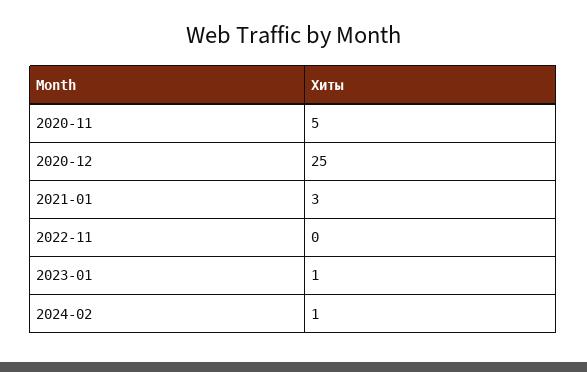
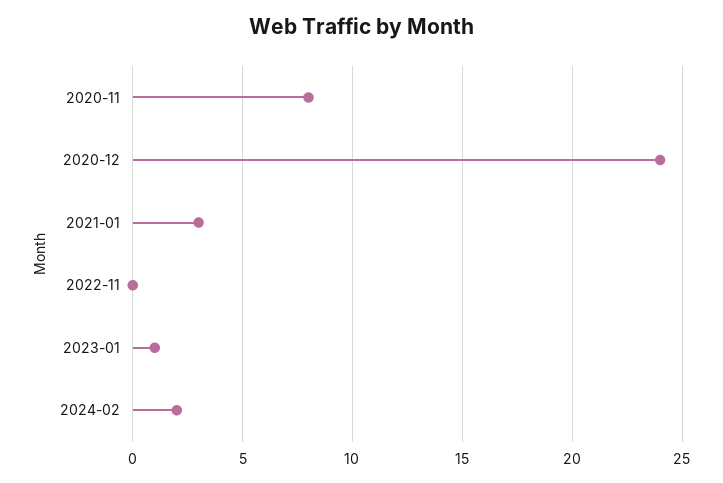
2020-11: 5 -> 8
2020-12: 25 -> 24
2024-02: 1 -> 2

